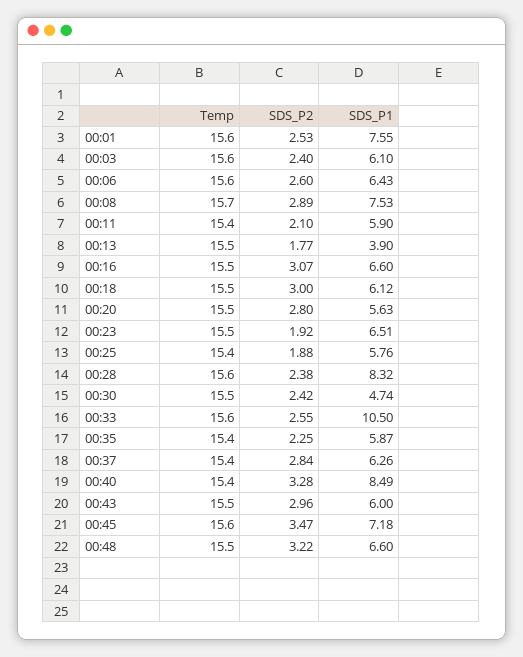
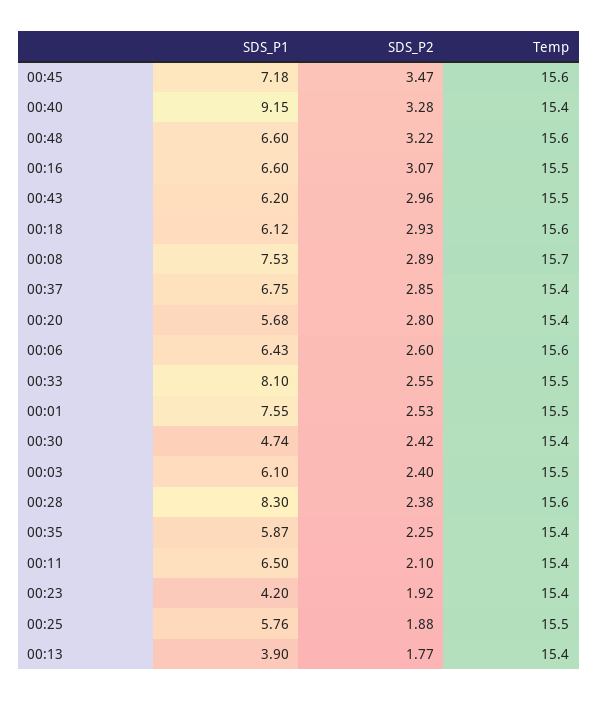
Temp, 00:01: 15.6 -> 15.5
Temp, 00:03: 15.6 -> 15.5
SDS_P1, 00:11: 5.9 -> 6.5
Temp, 00:13: 15.5 -> 15.4
Temp, 00:18: 15.5 -> 15.6
SDS_P2, 00:18: 3 -> 2.93
Temp, 00:20: 15.5 -> 15.4
SDS_P1, 00:20: 5.63 -> 5.68
Temp, 00:23: 15.5 -> 15.4
SDS_P1, 00:23: 6.51 -> 4.2
Temp, 00:25: 15.4 -> 15.5
SDS_P1, 00:28: 8.32 -> 8.3
Temp, 00:30: 15.5 -> 15.4
Temp, 00:33: 15.6 -> 15.5
SDS_P1, 00:33: 10.5 -> 8.1
SDS_P2, 00:37: 2.84 -> 2.85
SDS_P1, 00:37: 6.26 -> 6.75
SDS_P1, 00:40: 8.49 -> 9.15
SDS_P1, 00:43: 6 -> 6.2
Temp, 00:48: 15.5 -> 15.6

